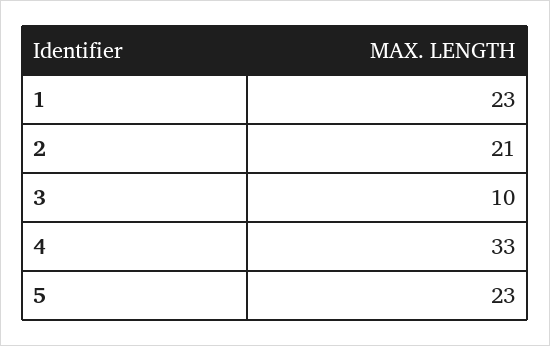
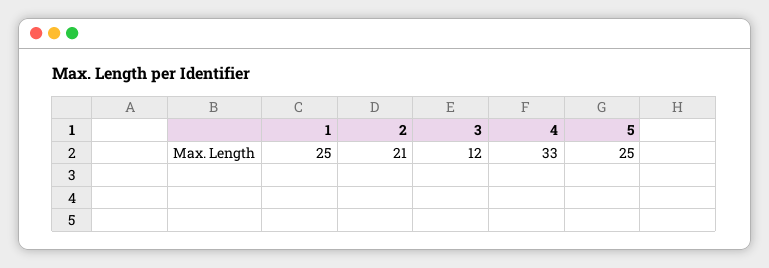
1: 23 -> 25
3: 10 -> 12
5: 23 -> 25

